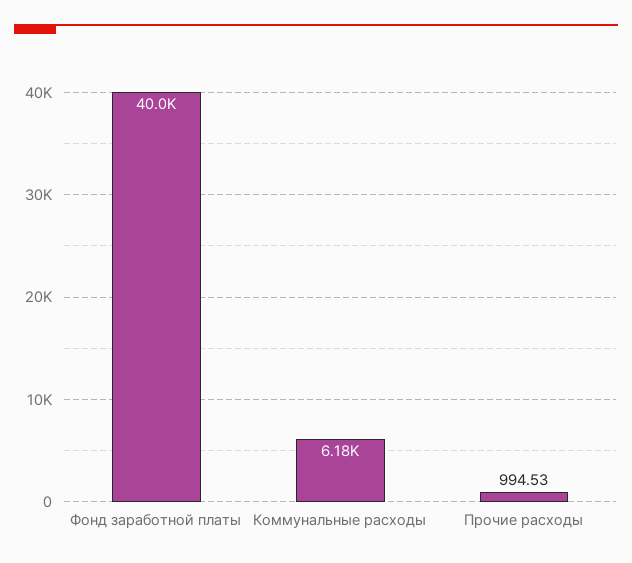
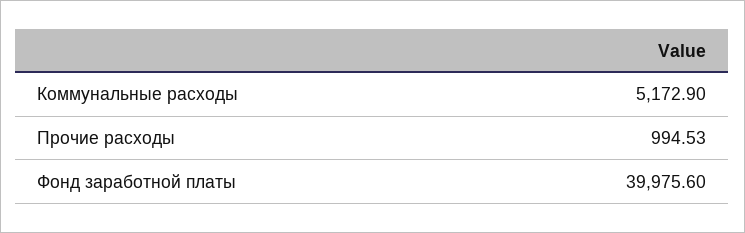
Коммунальные расходы: 6180 -> 5172.9

